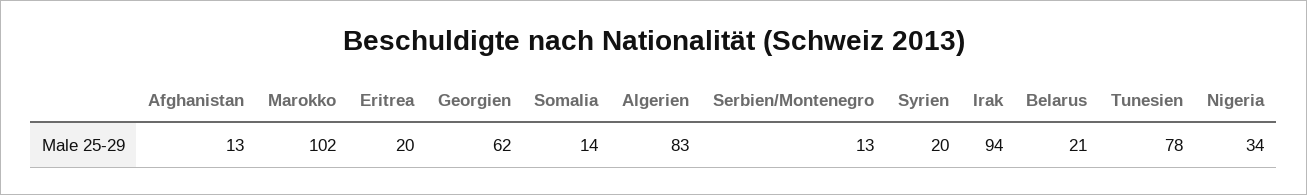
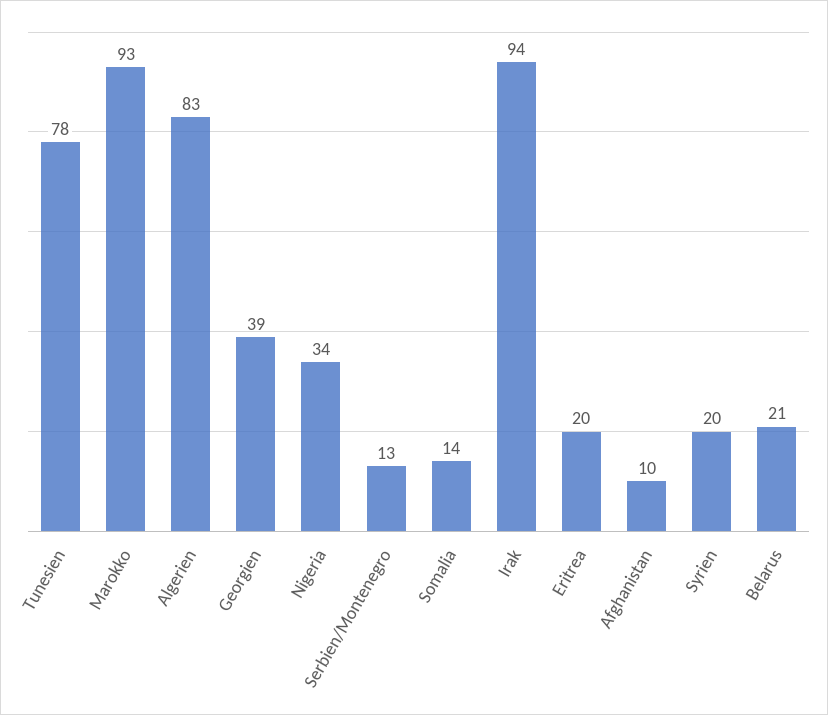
Afghanistan: 13 -> 10
Marokko: 102 -> 93
Georgien: 62 -> 39

